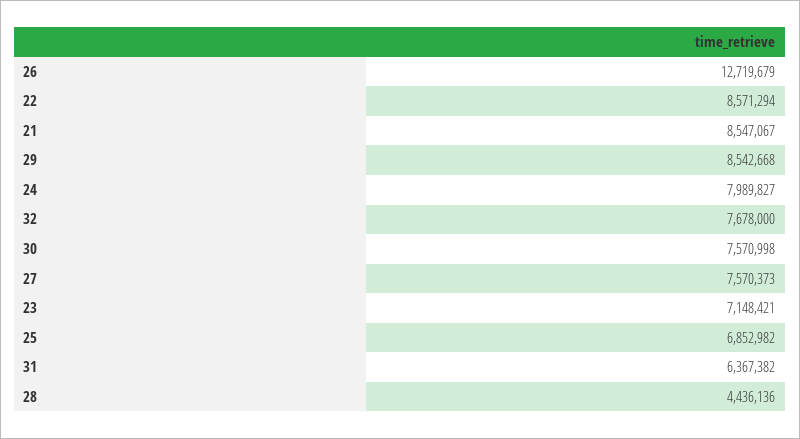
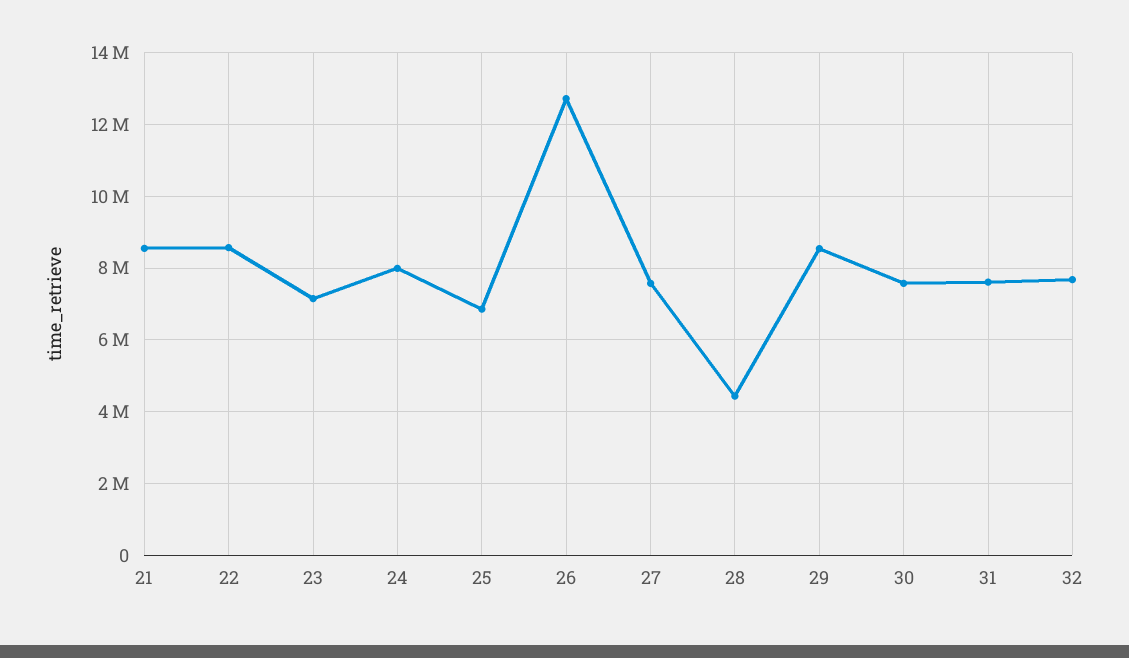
31: 6367382 -> 7600000

